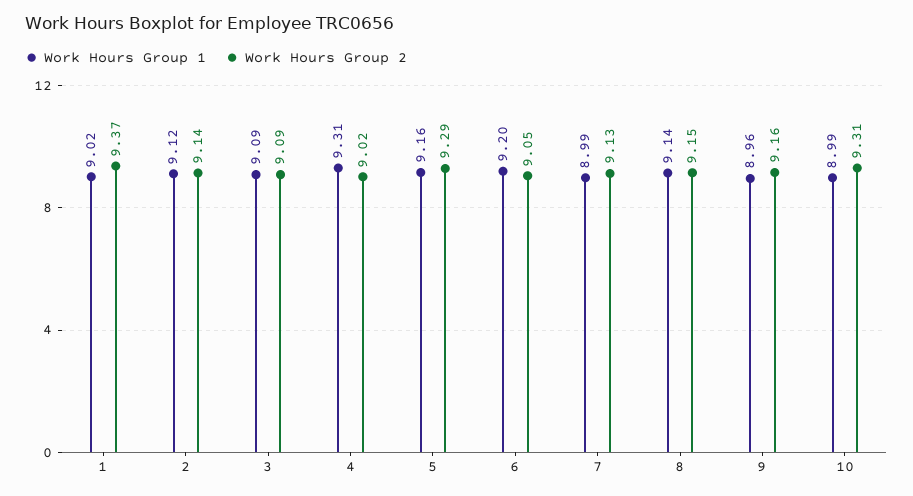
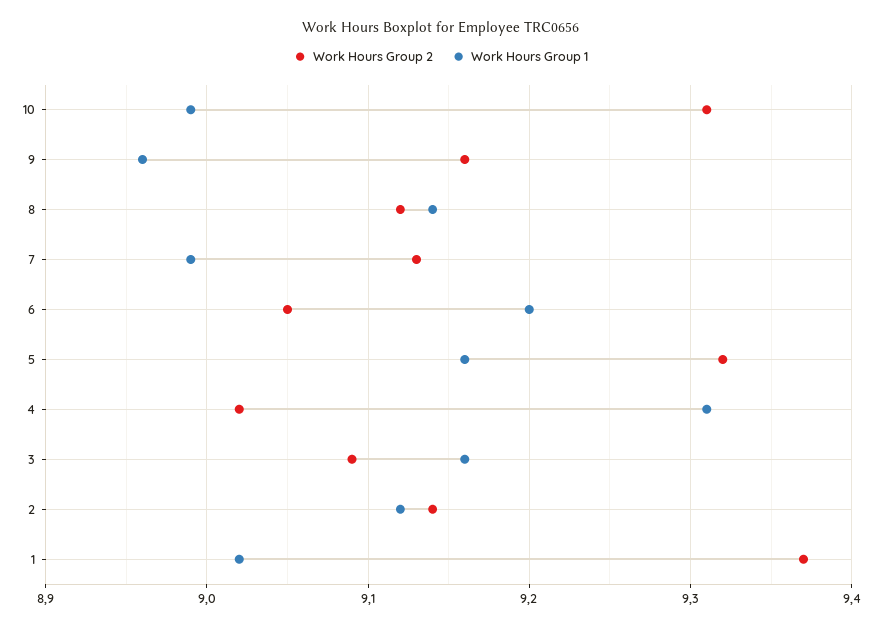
Work Hours Group 1, 3: 9.09 -> 9.16
Work Hours Group 2, 5: 9.29 -> 9.32
Work Hours Group 2, 8: 9.15 -> 9.12

